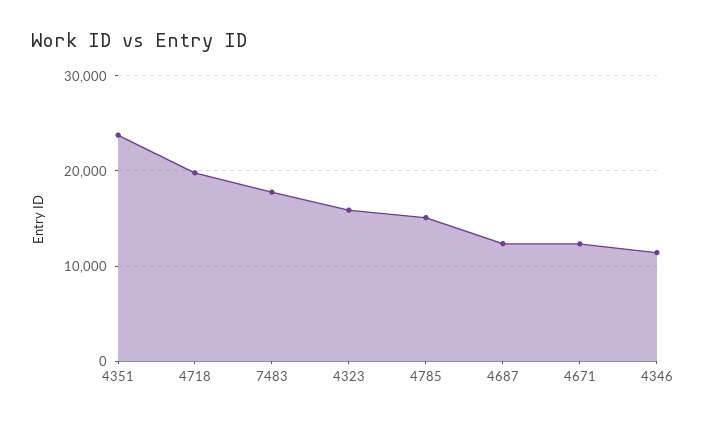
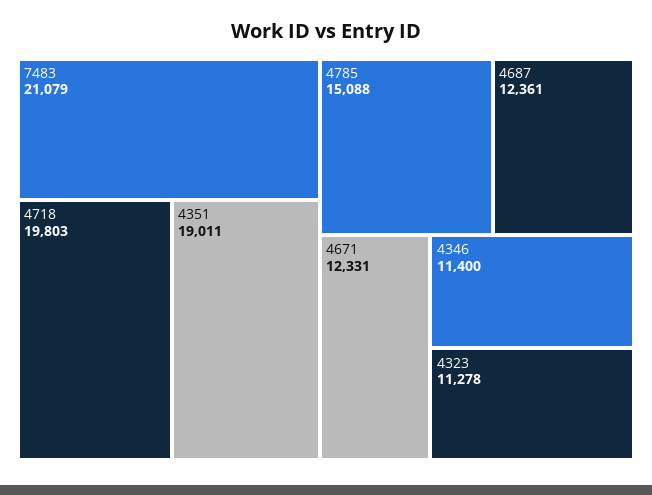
4351: 24000 -> 19011
7483: 18000 -> 21079
4323: 16000 -> 11278

